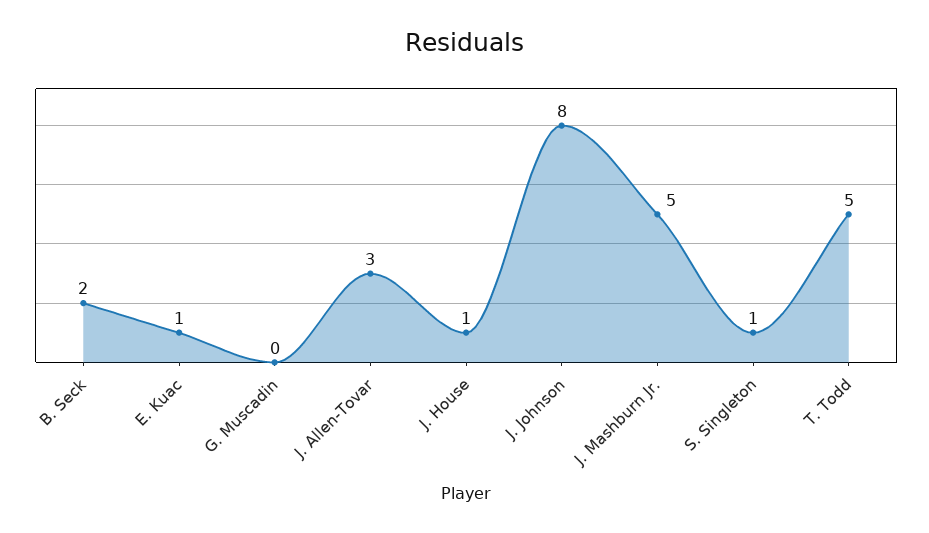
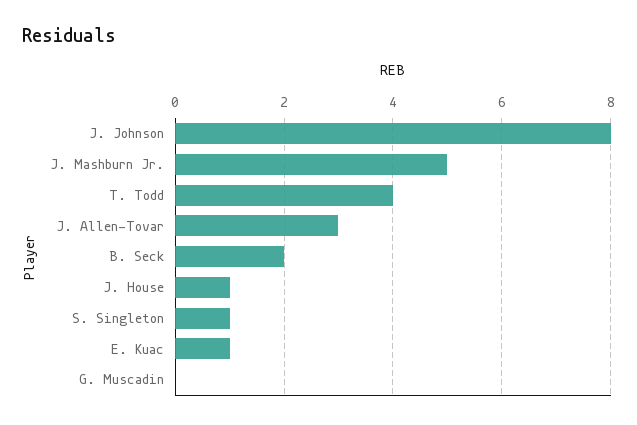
T. Todd: 5 -> 4

